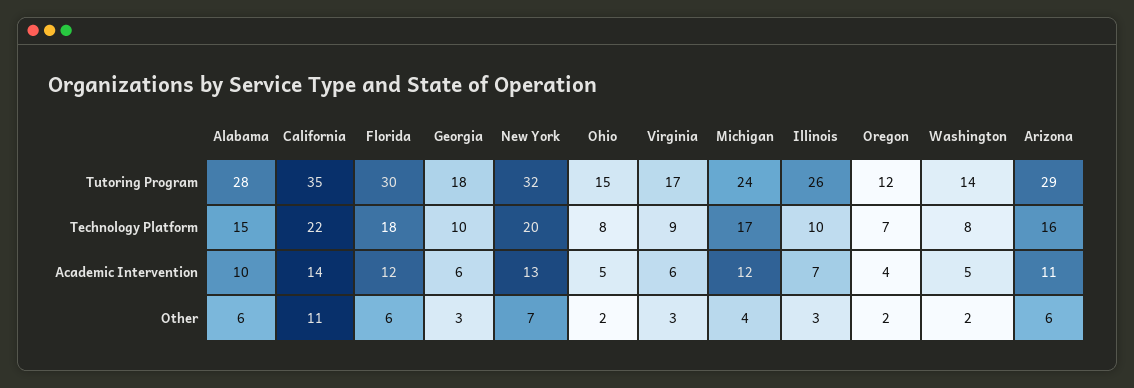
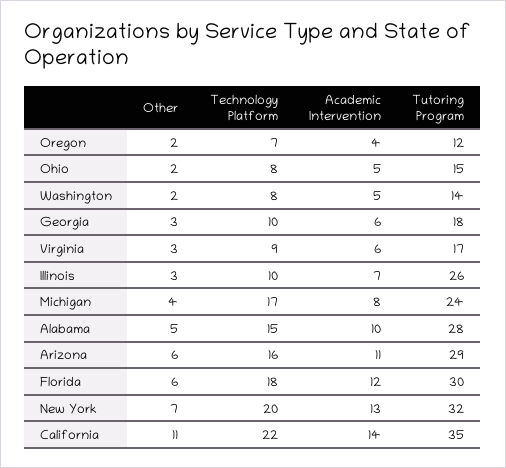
Michigan, Academic Intervention: 12 -> 8
Alabama, Other: 6 -> 5

